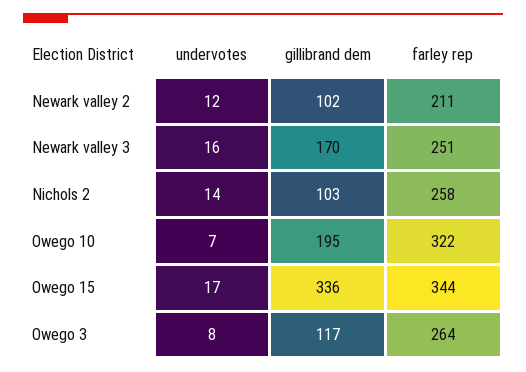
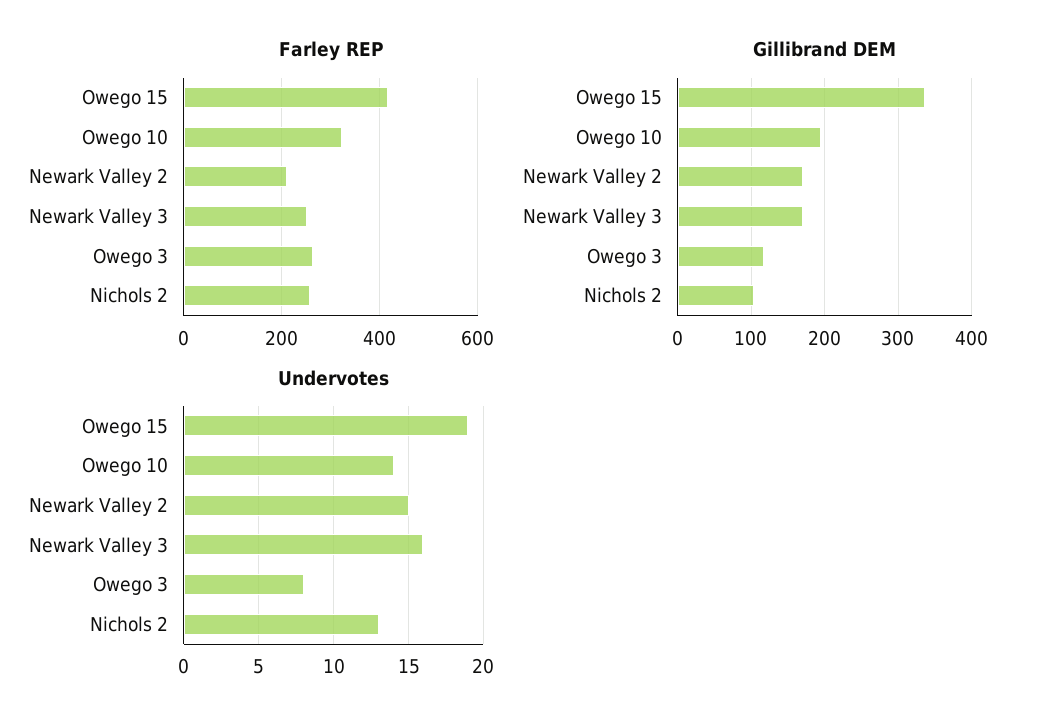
undervotes, Newark valley 2: 12 -> 15
gillibrand dem, Newark valley 2: 102 -> 170
undervotes, Nichols 2: 14 -> 13
undervotes, Owego 10: 7 -> 14
undervotes, Owego 15: 17 -> 19
farley rep, Owego 15: 344 -> 420

